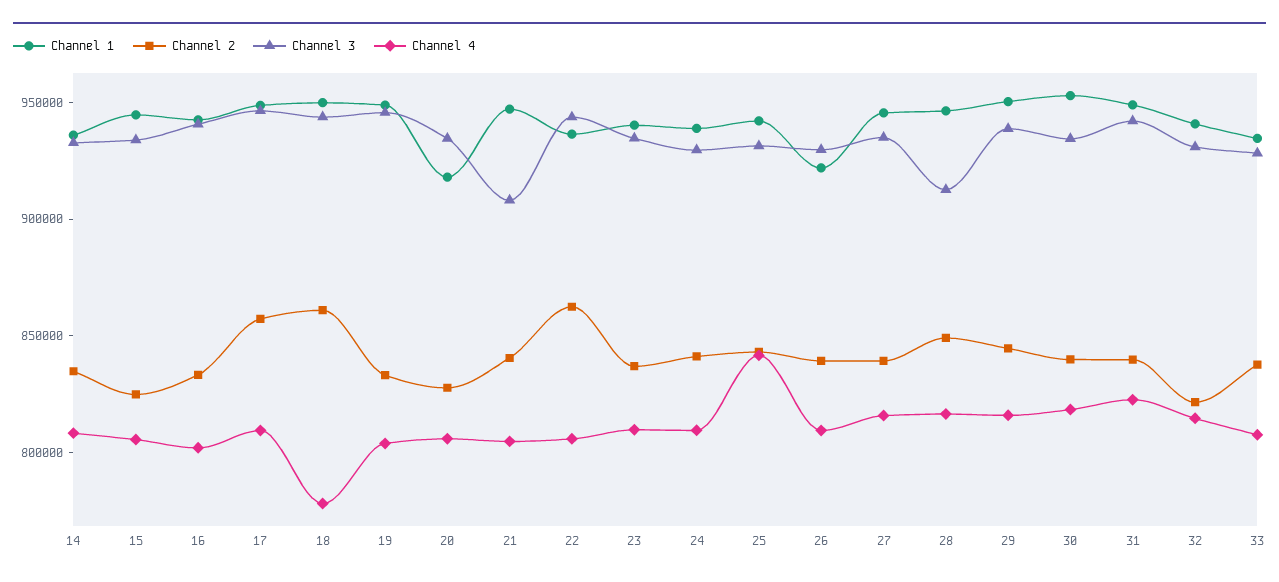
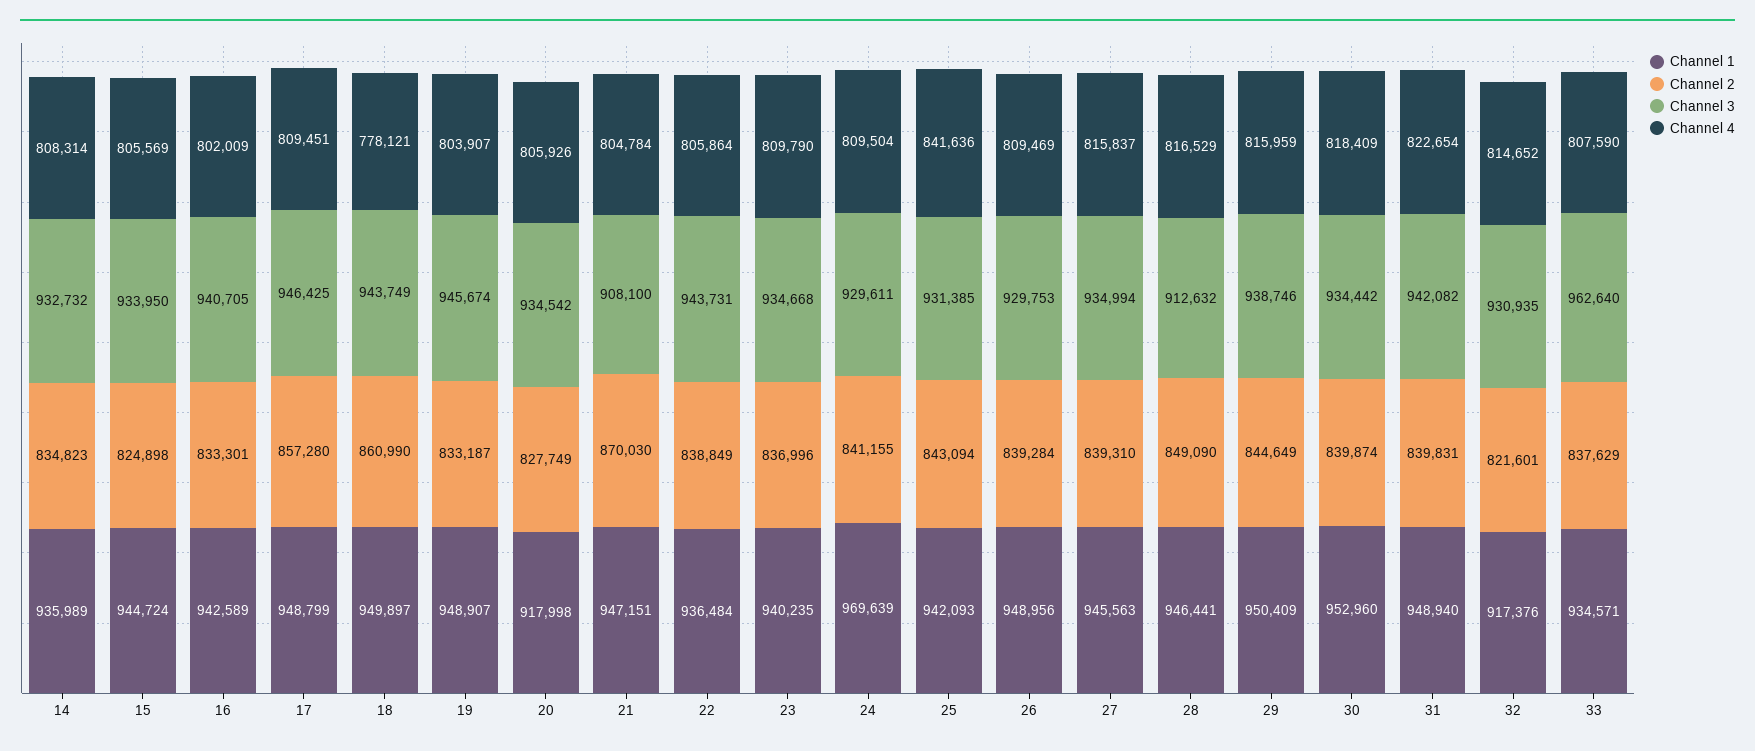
Channel 2, 21: 840000 -> 870030
Channel 2, 22: 860000 -> 838849
Channel 1, 24: 940000 -> 969639
Channel 1, 26: 920000 -> 948956
Channel 1, 32: 940000 -> 917376
Channel 3, 33: 930000 -> 962640

